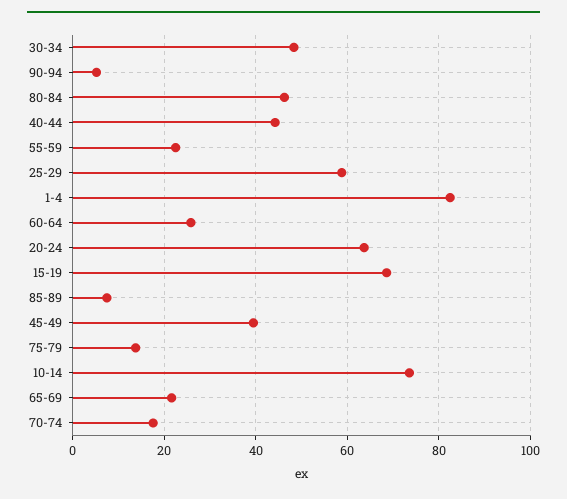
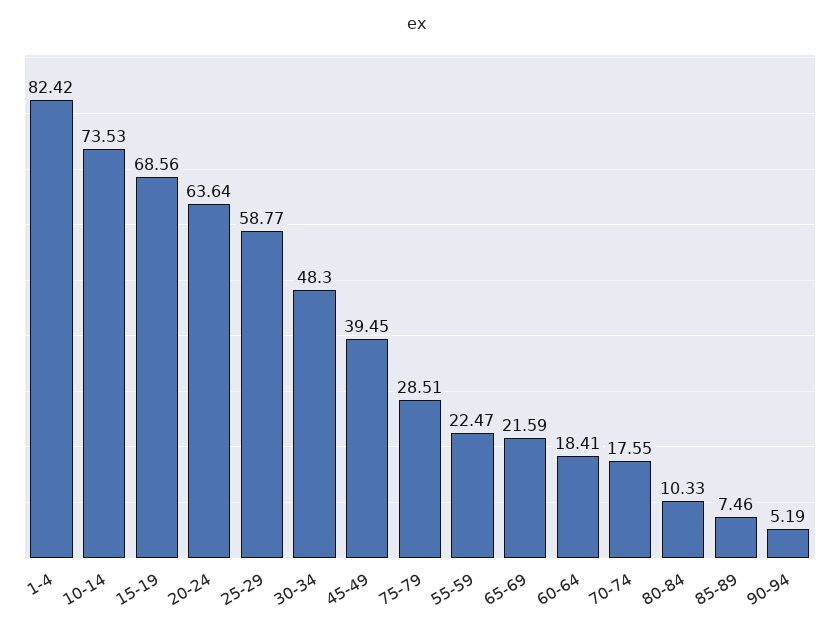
80-84: 46 -> 10.33
40-44: 44 -> none
60-64: 26 -> 18.41
75-79: 14 -> 28.51

